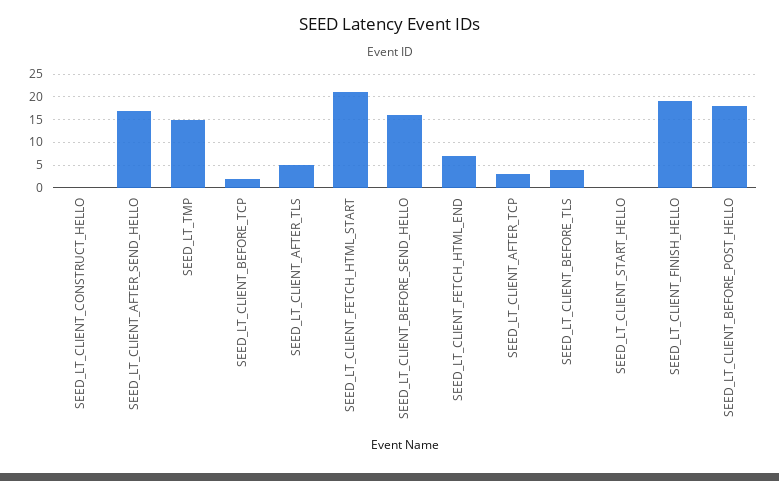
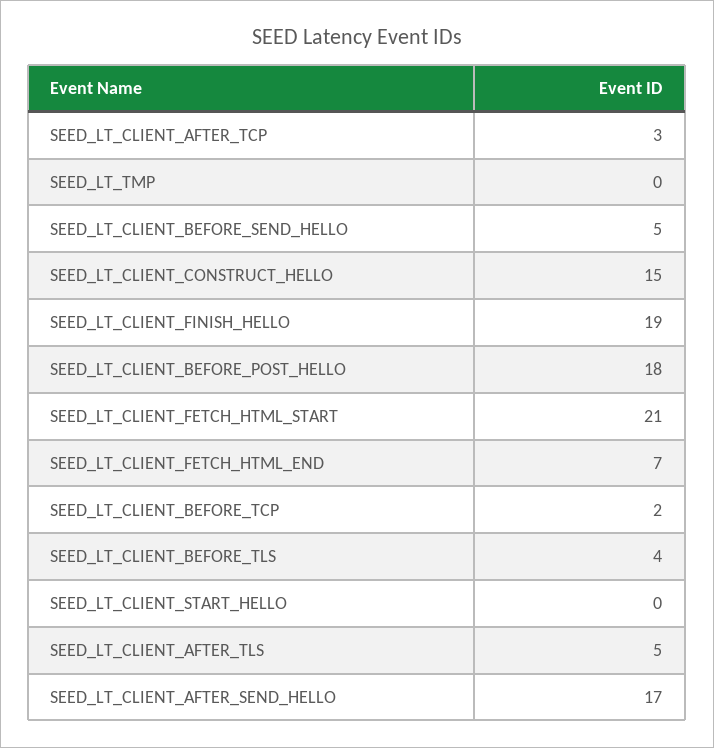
SEED_LT_CLIENT_CONSTRUCT_HELLO: 0 -> 15
SEED_LT_TMP: 15 -> 0
SEED_LT_CLIENT_BEFORE_SEND_HELLO: 15 -> 5

